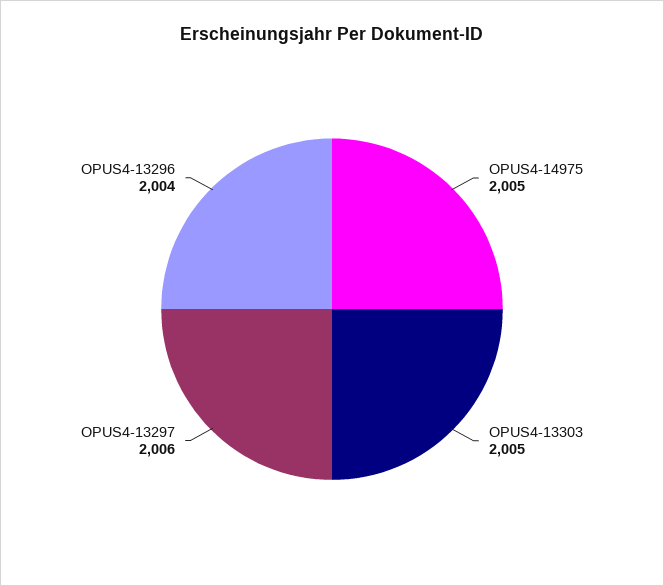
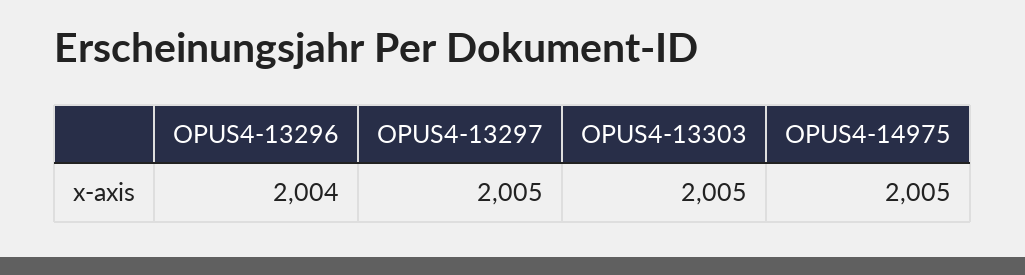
OPUS4-13297: 2006 -> 2005

